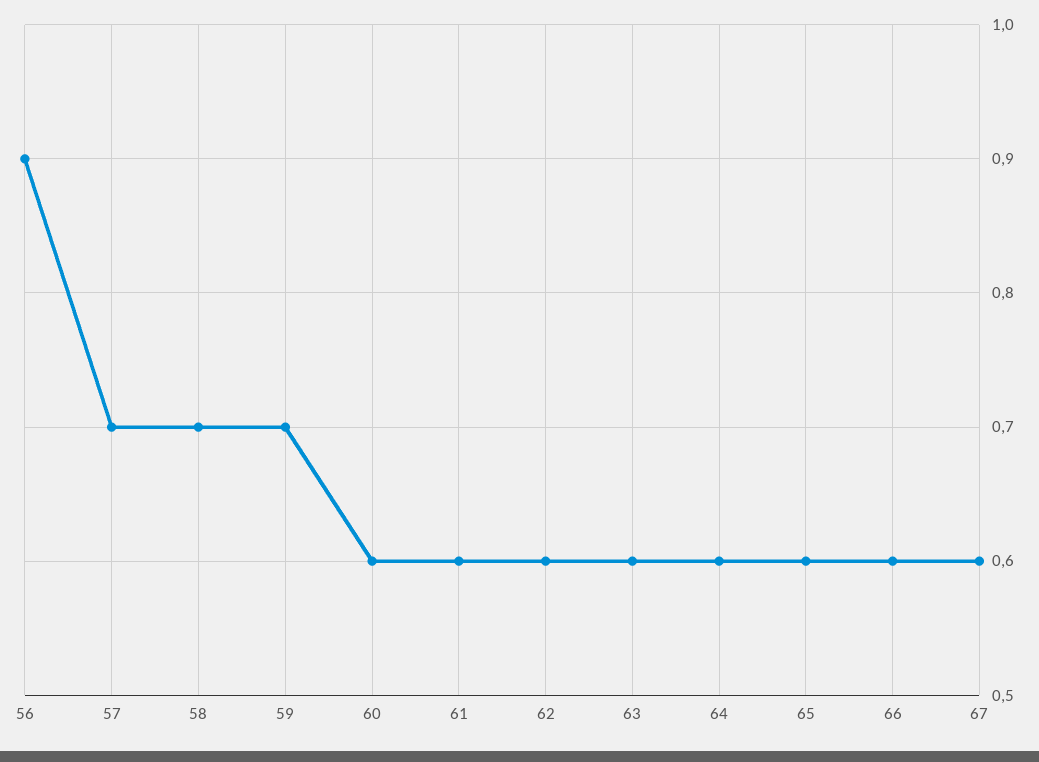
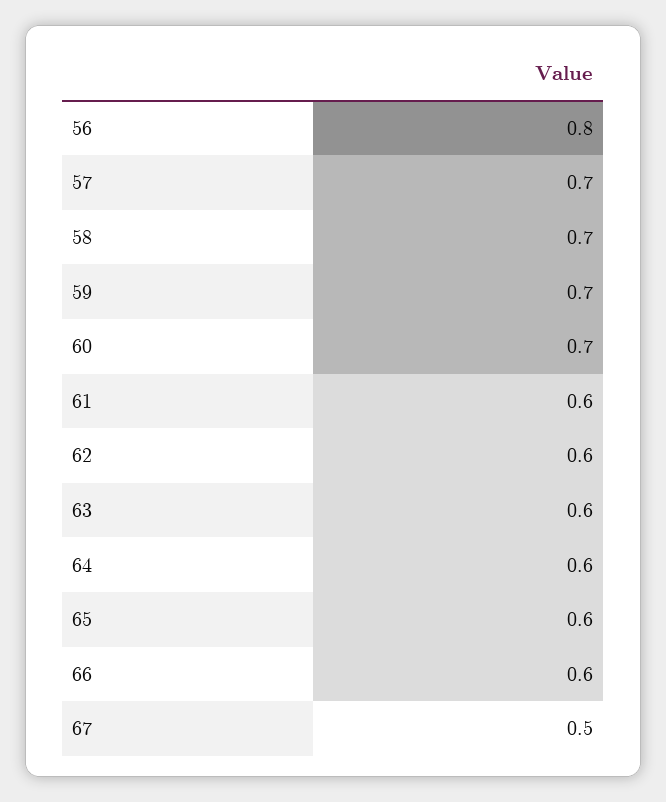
56: 0.9 -> 0.8
60: 0.6 -> 0.7
67: 0.6 -> 0.5

